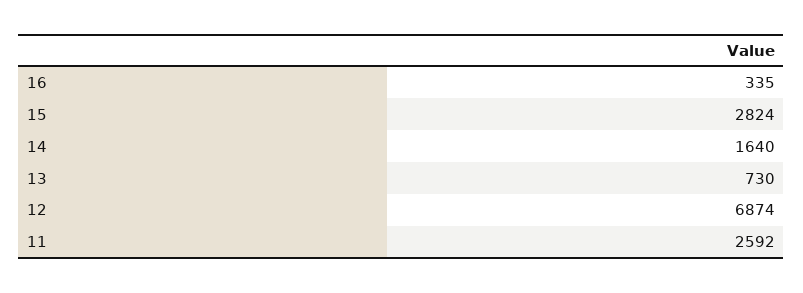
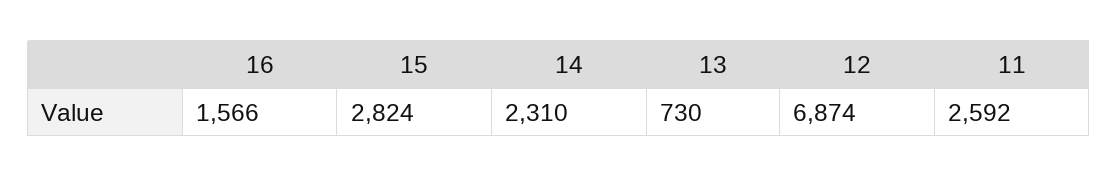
16: 335 -> 1566
14: 1640 -> 2310

